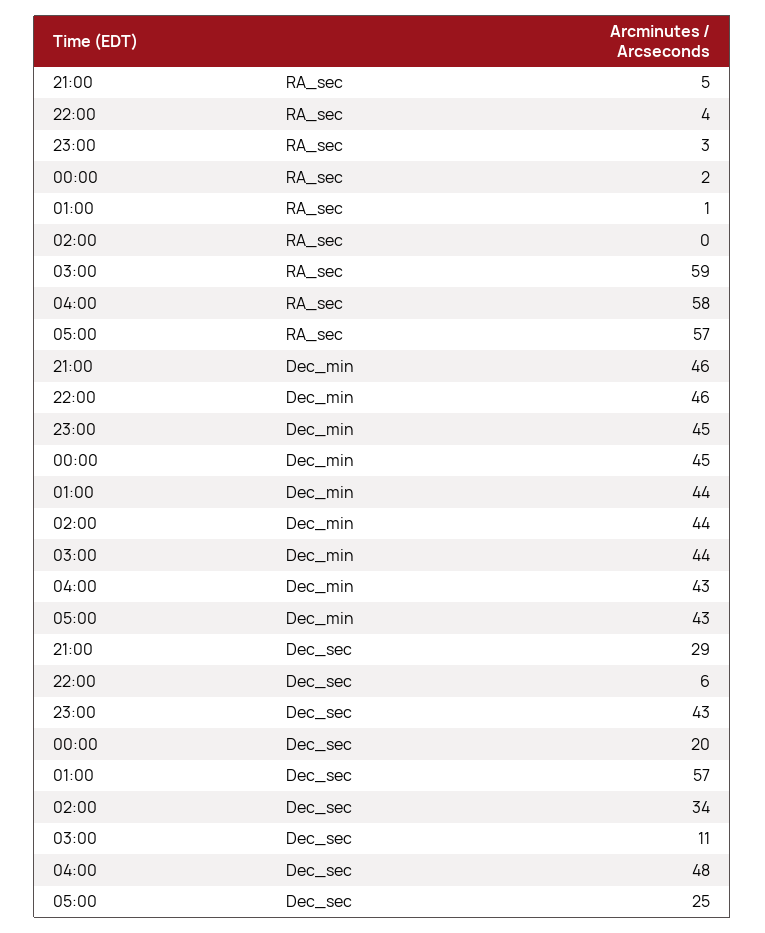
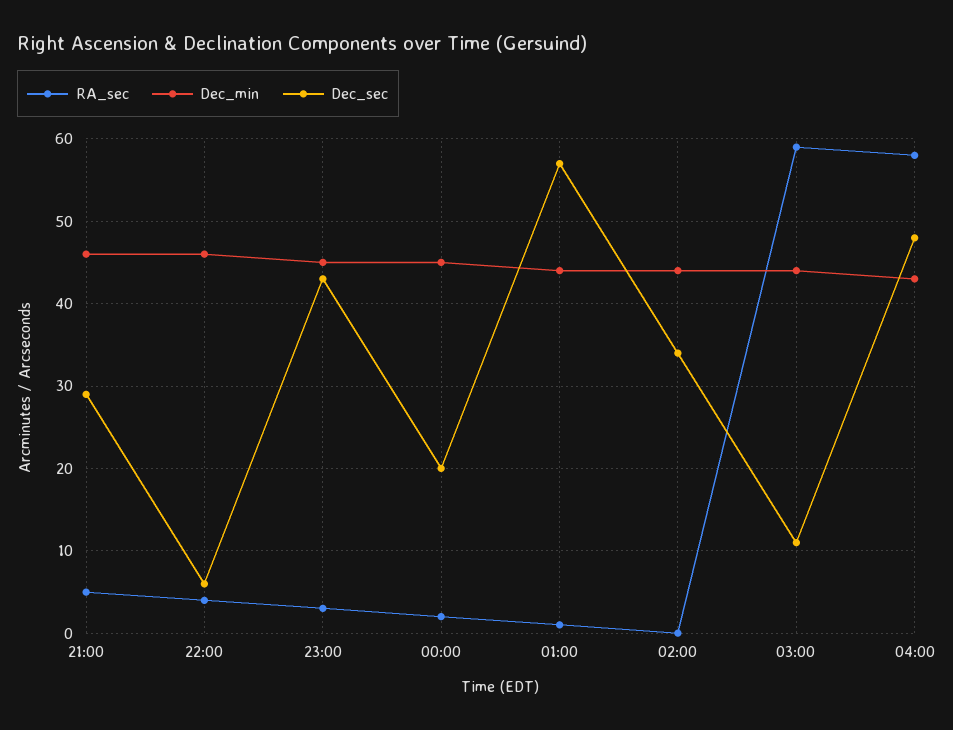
RA_sec, 05:00: 57 -> none
Dec_min, 05:00: 43 -> none
Dec_sec, 05:00: 25 -> none

